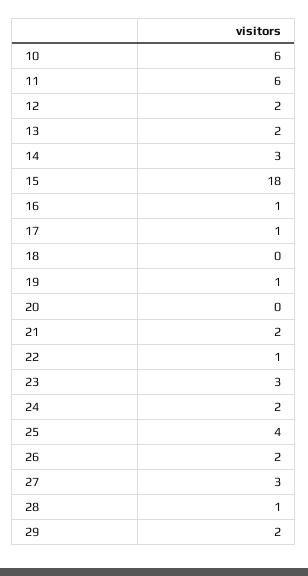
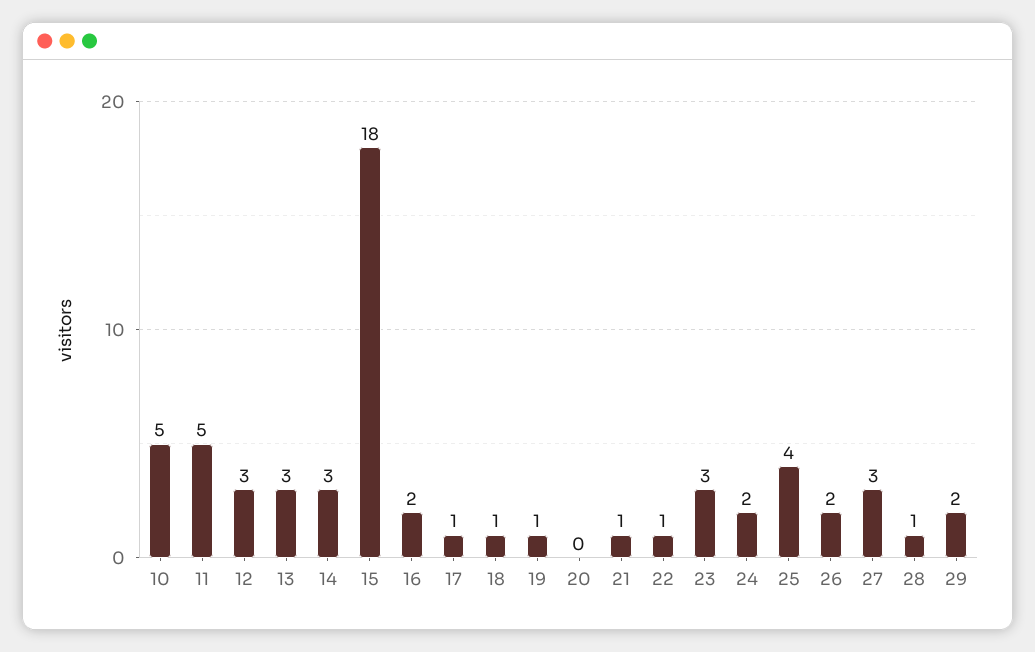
10: 6 -> 5
11: 6 -> 5
12: 2 -> 3
13: 2 -> 3
16: 1 -> 2
18: 0 -> 1
21: 2 -> 1

